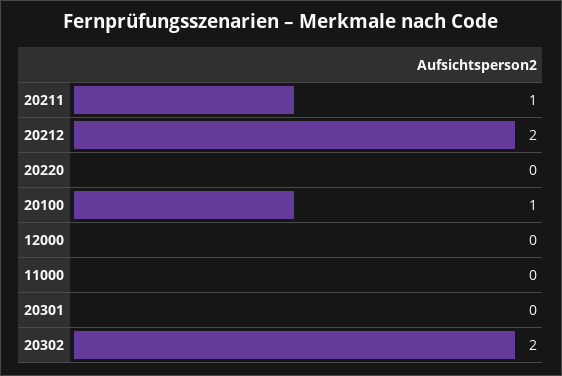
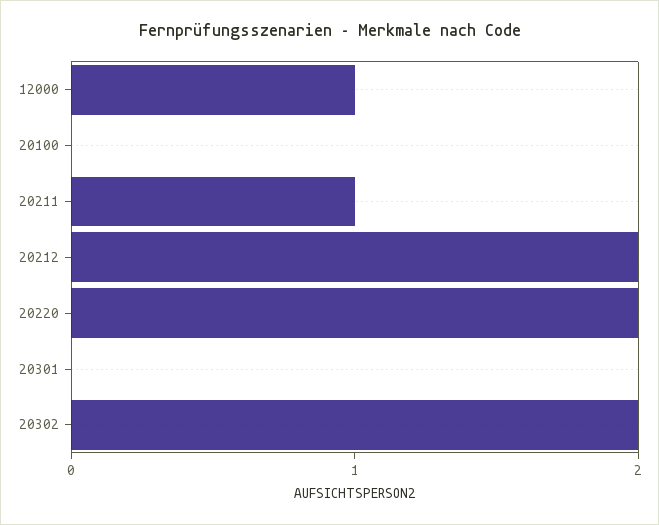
20220: 0 -> 2
20100: 1 -> 0
12000: 0 -> 1
11000: 0 -> none

